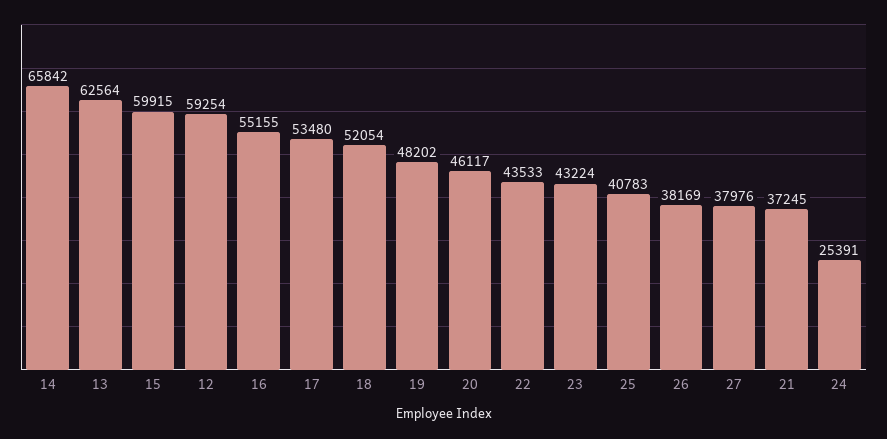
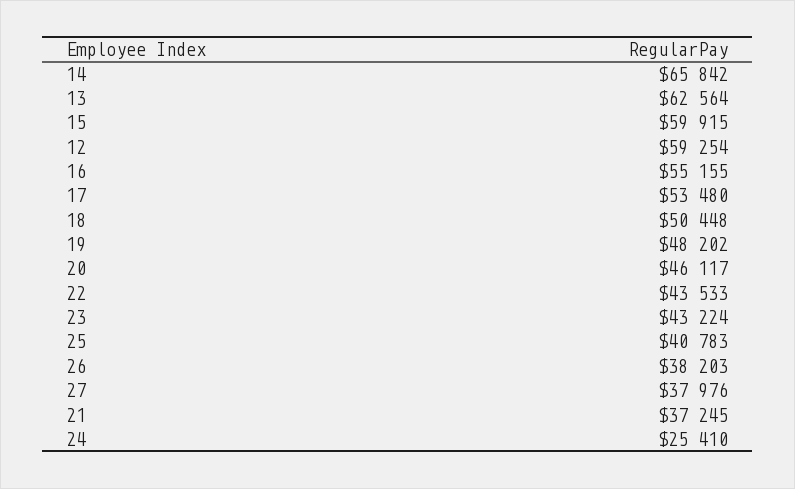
18: 52054 -> 50448
26: 38169 -> 38203
24: 25391 -> 25410

